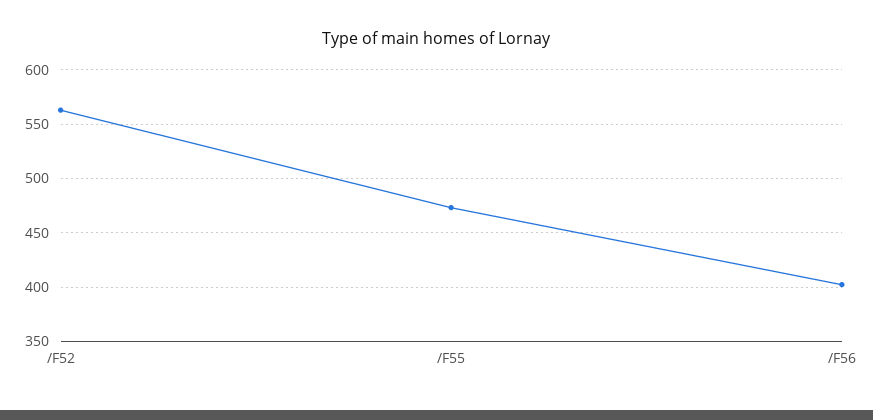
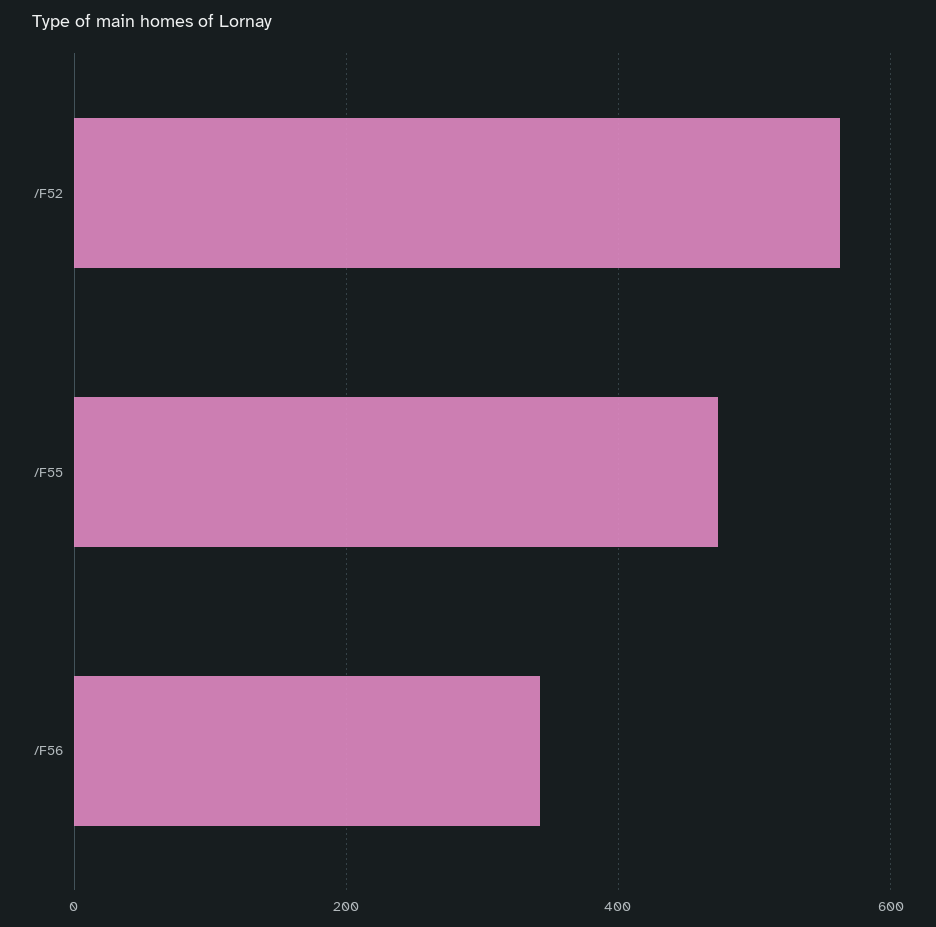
/F56: 400 -> 340

